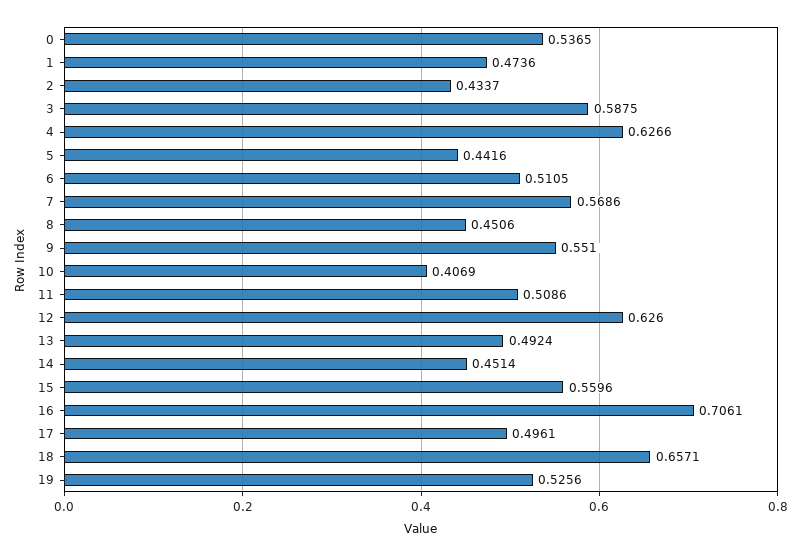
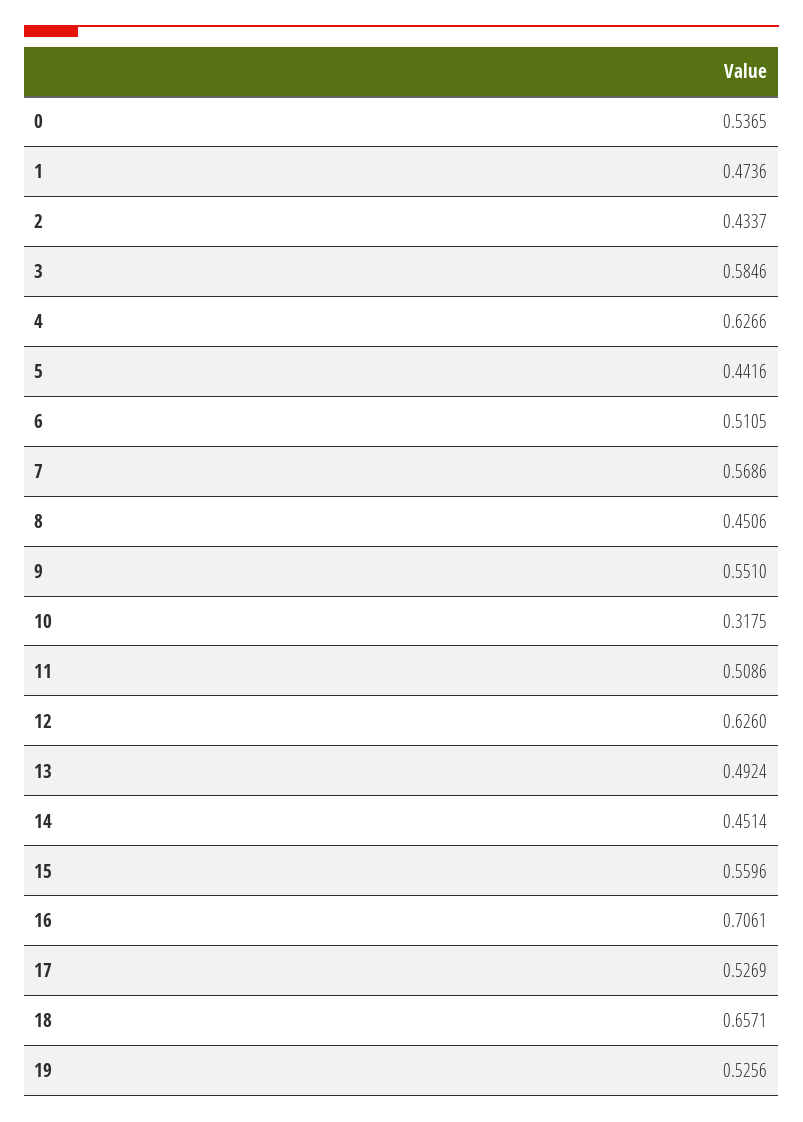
3: 0.5875 -> 0.5846
10: 0.4069 -> 0.3175
17: 0.4961 -> 0.5269

